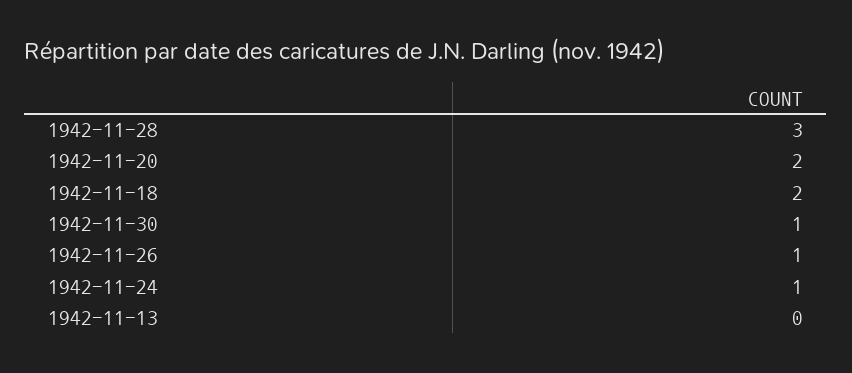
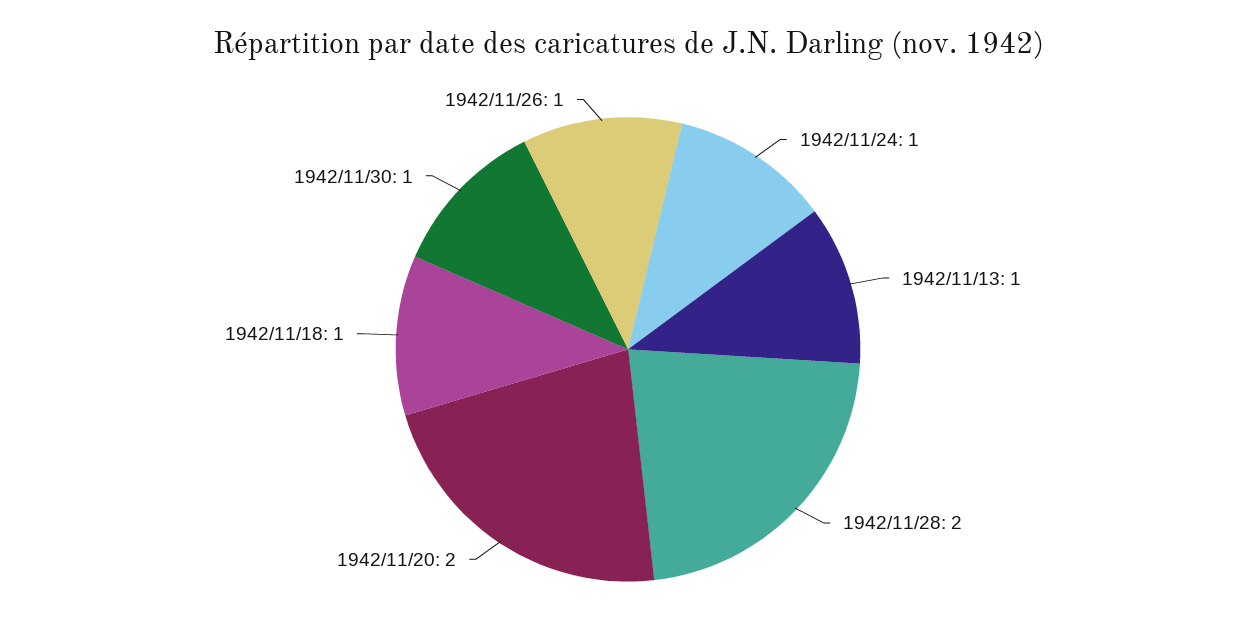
1942-11-28: 3 -> 2
1942-11-18: 2 -> 1
1942-11-13: 0 -> 1

